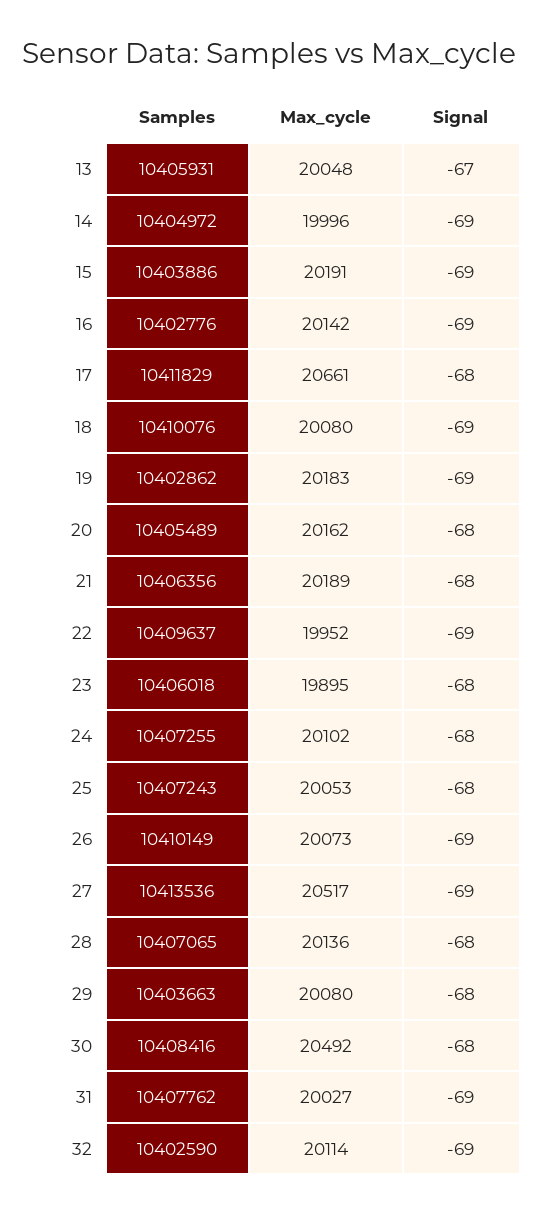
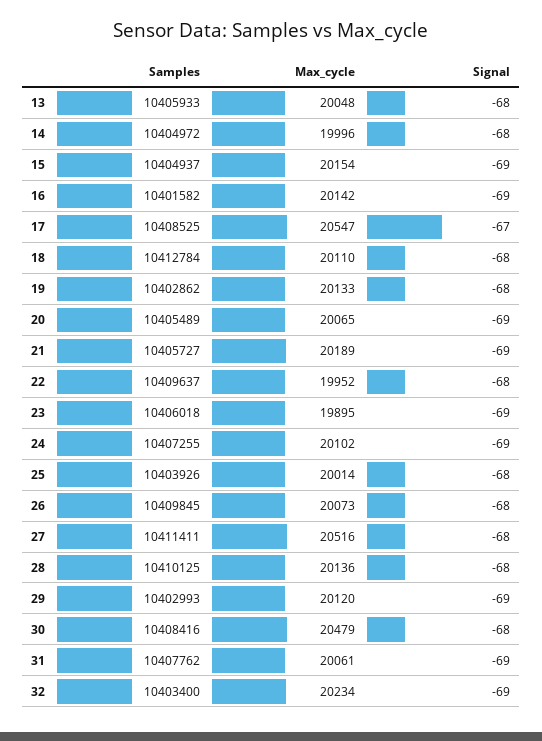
Samples, 13: 10405931 -> 10405933
Signal, 13: -67 -> -68
Signal, 14: -69 -> -68
Samples, 15: 10403886 -> 10404937
Max_cycle, 15: 20191 -> 20154
Samples, 16: 10402776 -> 10401582
Samples, 17: 10411829 -> 10408525
Max_cycle, 17: 20661 -> 20547
Signal, 17: -68 -> -67
Samples, 18: 10410076 -> 10412784
Max_cycle, 18: 20080 -> 20110
Signal, 18: -69 -> -68
Max_cycle, 19: 20183 -> 20133
Signal, 19: -69 -> -68
Max_cycle, 20: 20162 -> 20065
Signal, 20: -68 -> -69
Samples, 21: 10406356 -> 10405727
Signal, 21: -68 -> -69
Signal, 22: -69 -> -68
Signal, 23: -68 -> -69
Signal, 24: -68 -> -69
Samples, 25: 10407243 -> 10403926
Max_cycle, 25: 20053 -> 20014
Samples, 26: 10410149 -> 10409845
Signal, 26: -69 -> -68
Samples, 27: 10413536 -> 10411411
Max_cycle, 27: 20517 -> 20516
Signal, 27: -69 -> -68
Samples, 28: 10407065 -> 10410125
Samples, 29: 10403663 -> 10402993
Max_cycle, 29: 20080 -> 20120
Signal, 29: -68 -> -69
Max_cycle, 30: 20492 -> 20479
Max_cycle, 31: 20027 -> 20061
Samples, 32: 10402590 -> 10403400
Max_cycle, 32: 20114 -> 20234

